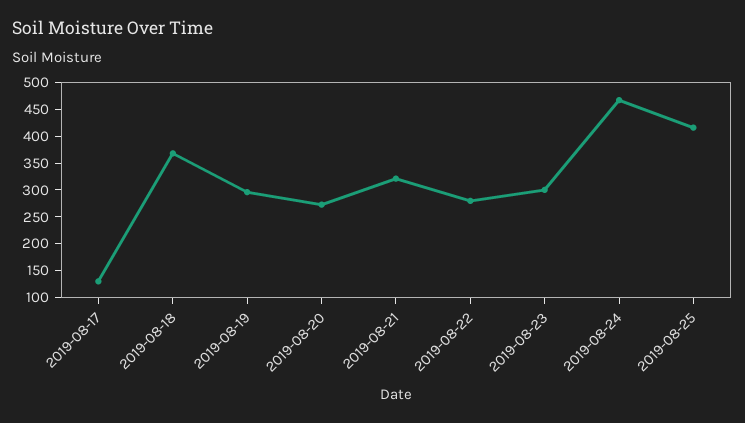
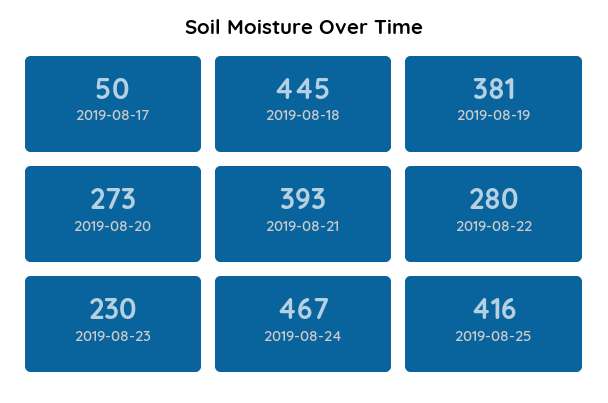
2019-08-17: 125 -> 50
2019-08-18: 375 -> 445
2019-08-19: 300 -> 381
2019-08-21: 325 -> 393
2019-08-23: 300 -> 230

